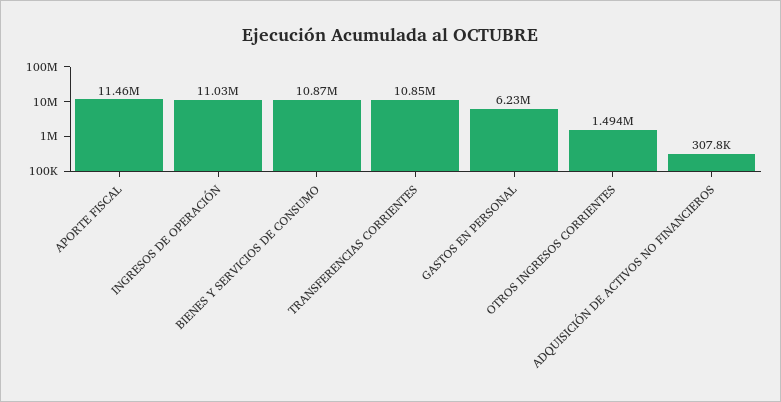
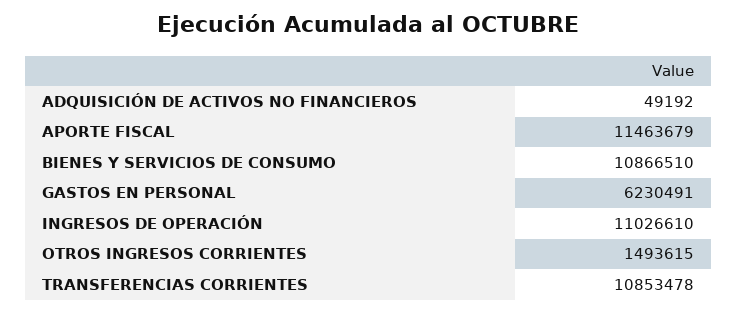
ADQUISICIÓN DE ACTIVOS NO FINANCIEROS: 307800 -> 49192

